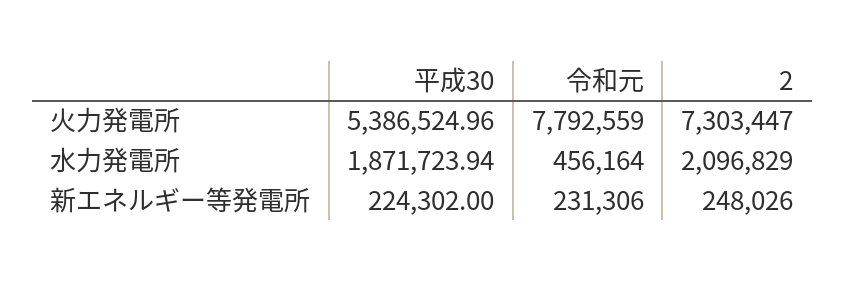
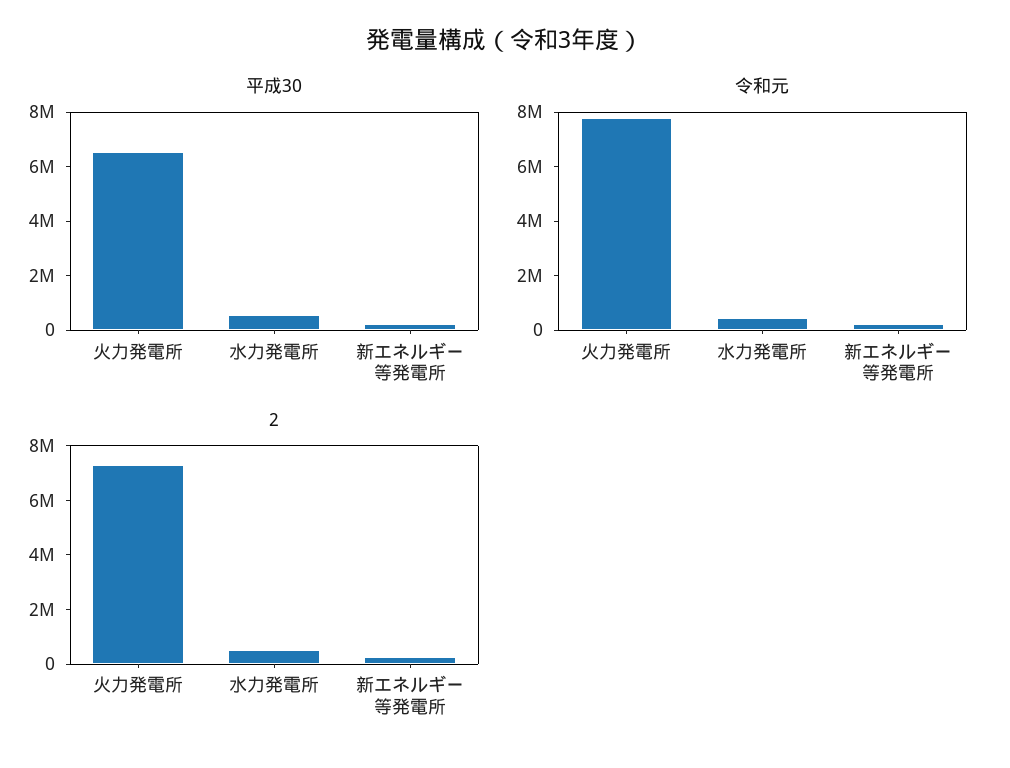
平成30, 火力発電所: 5386524.96 -> 6500000
平成30, 水力発電所: 1871723.94 -> 500000
2, 水力発電所: 2096829 -> 500000

